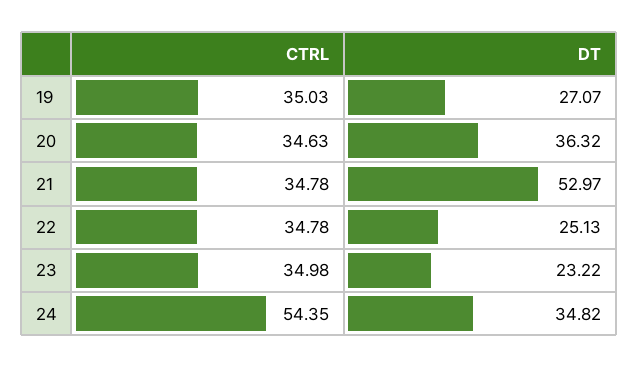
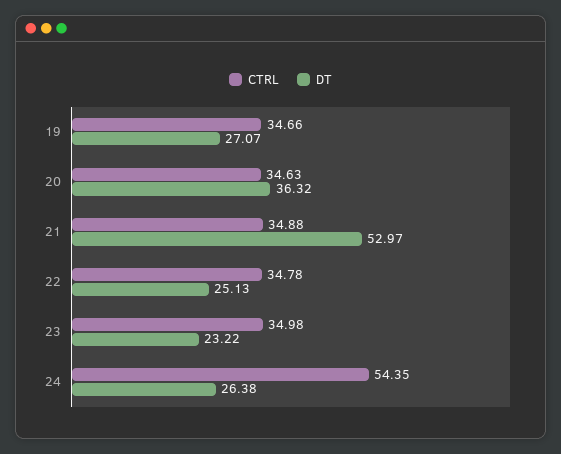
CTRL, 19: 35.03 -> 34.66
CTRL, 21: 34.78 -> 34.88
DT, 24: 34.82 -> 26.38

